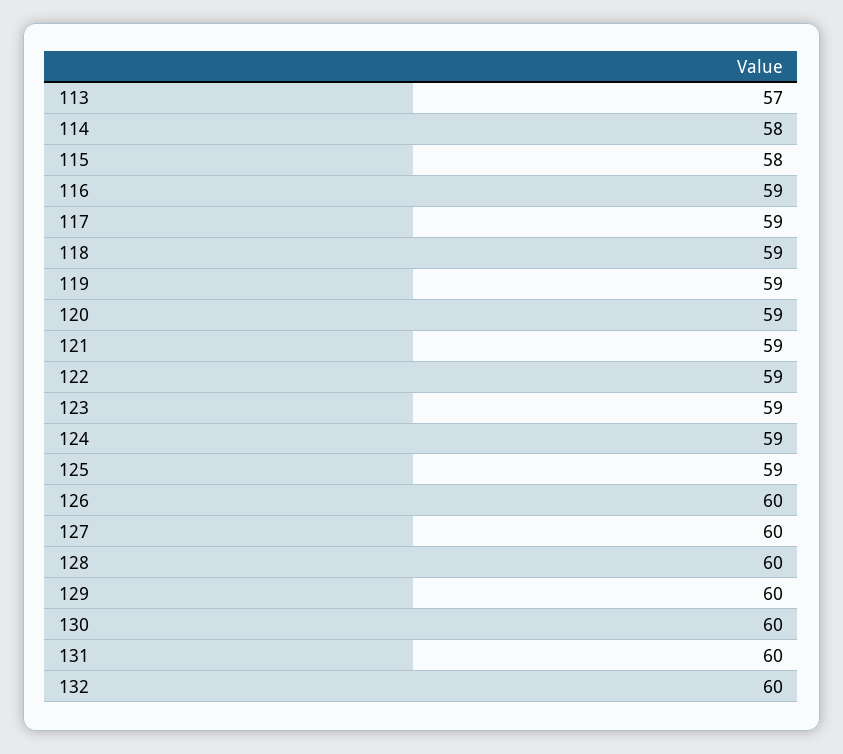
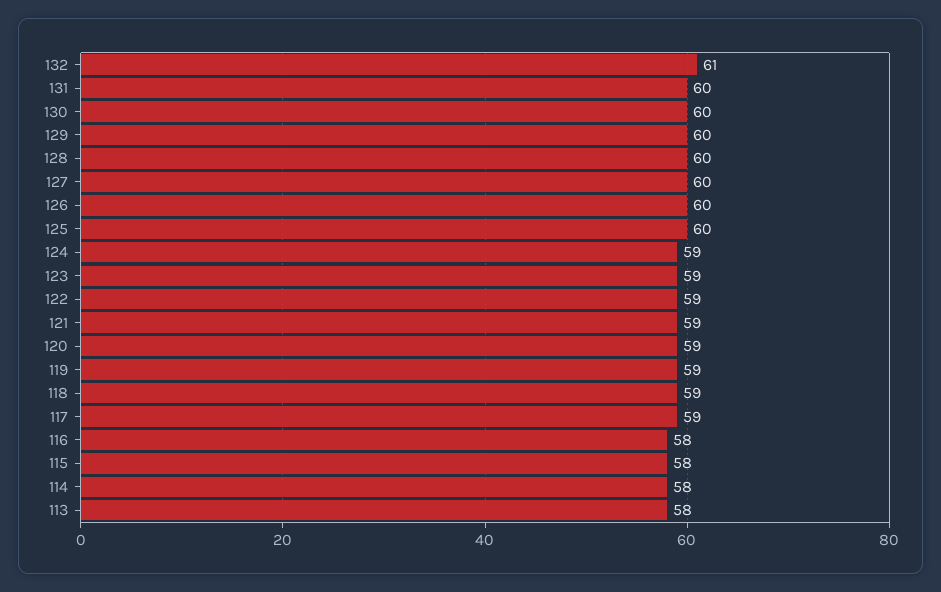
113: 57 -> 58
116: 59 -> 58
125: 59 -> 60
132: 60 -> 61

